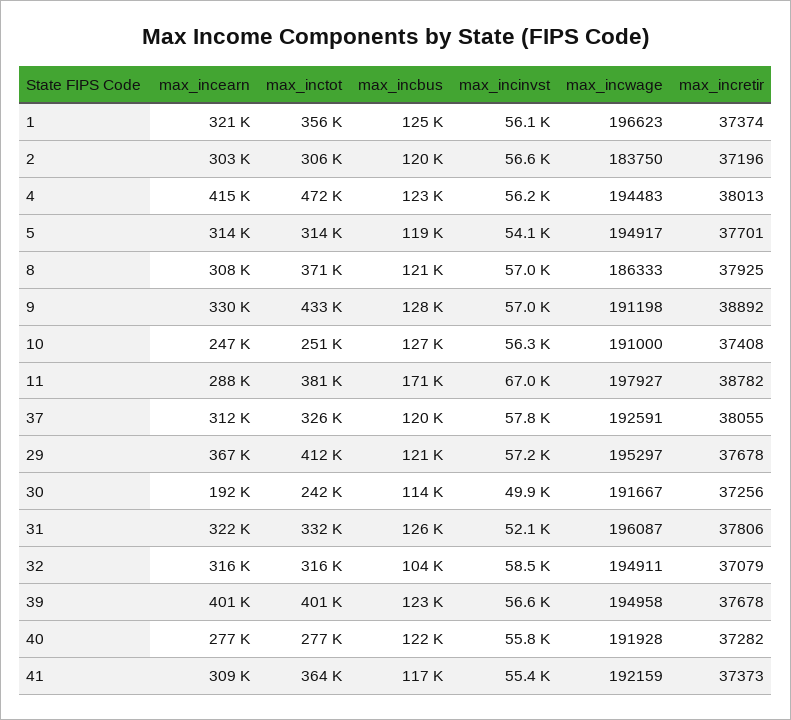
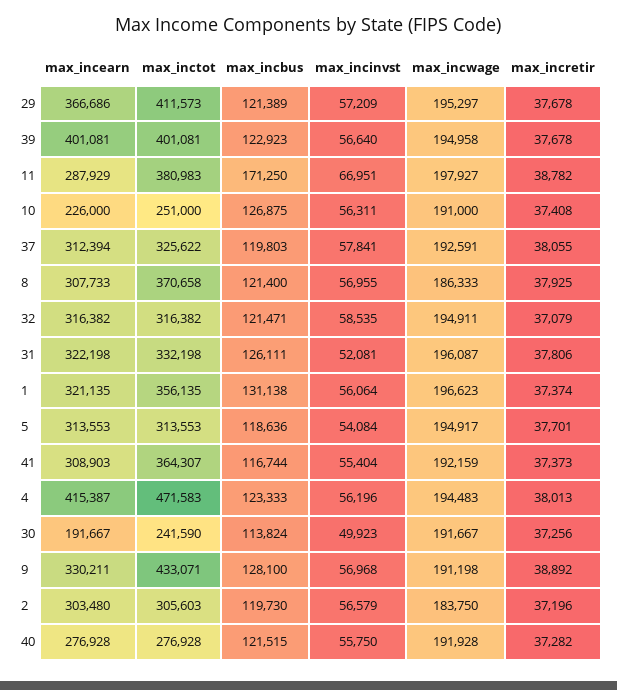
max_incbus, 1: 125000 -> 131138
max_incearn, 10: 247000 -> 226000
max_incbus, 32: 104000 -> 121471

